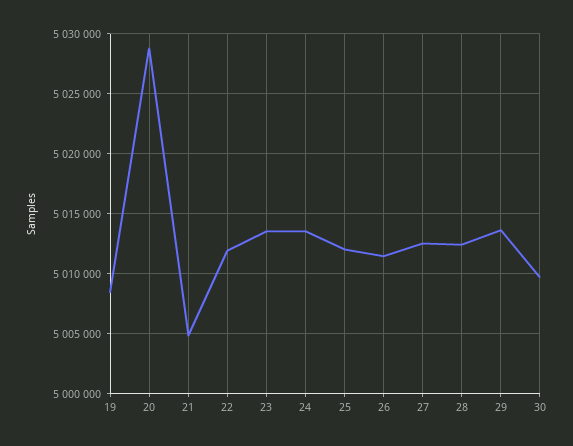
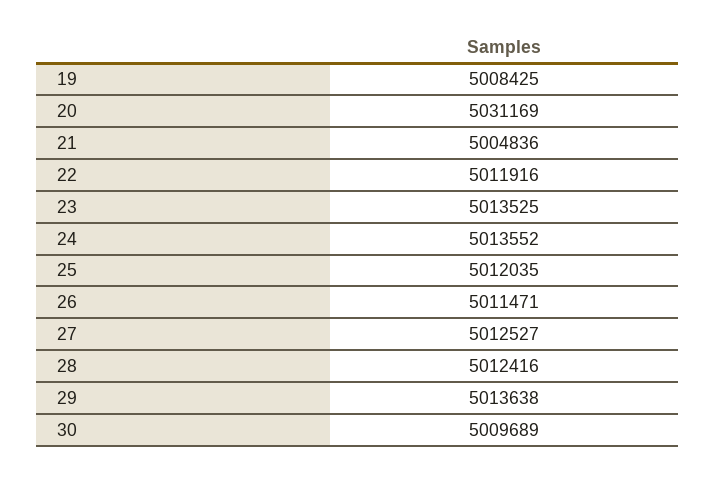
20: 5029000 -> 5031169

